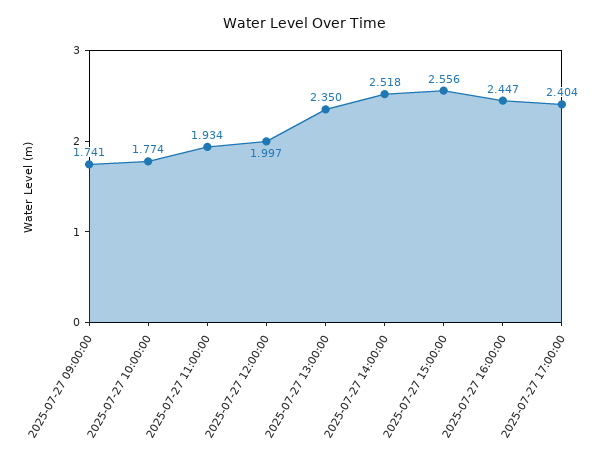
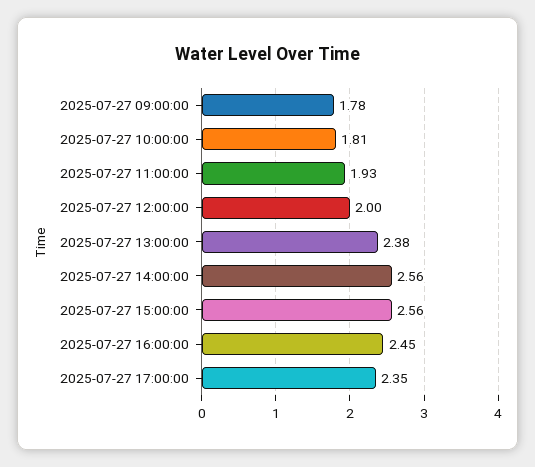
2025-07-27 09:00:00: 1.741 -> 1.78
2025-07-27 10:00:00: 1.774 -> 1.81
2025-07-27 13:00:00: 2.35 -> 2.38
2025-07-27 14:00:00: 2.518 -> 2.56
2025-07-27 17:00:00: 2.404 -> 2.35

